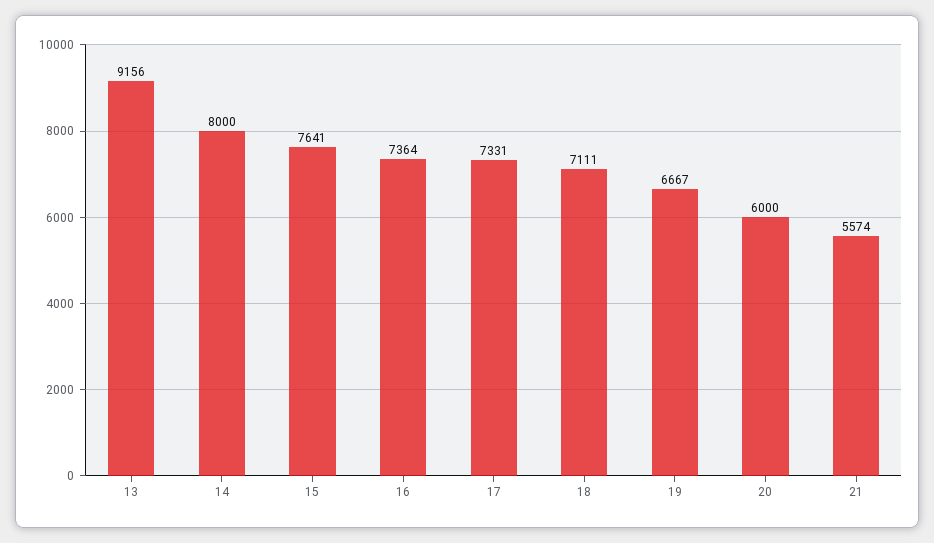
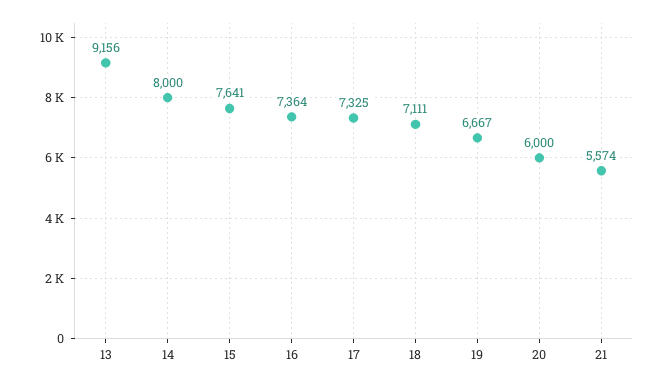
17: 7331 -> 7325

